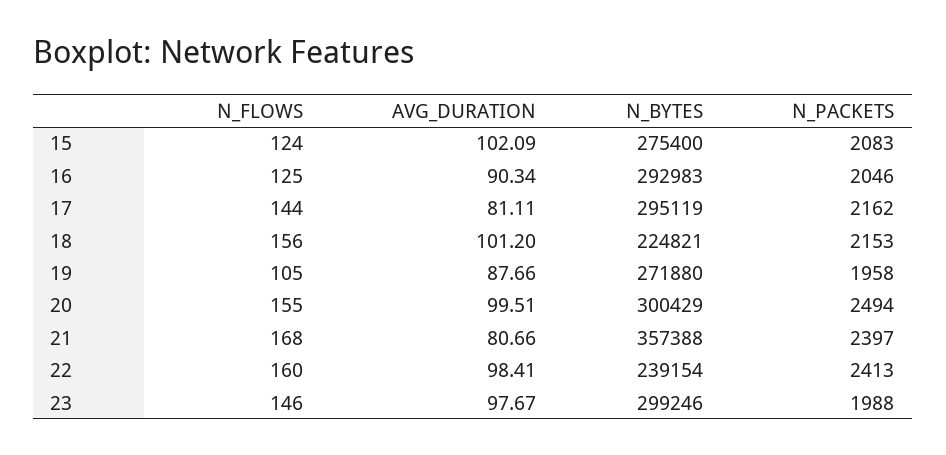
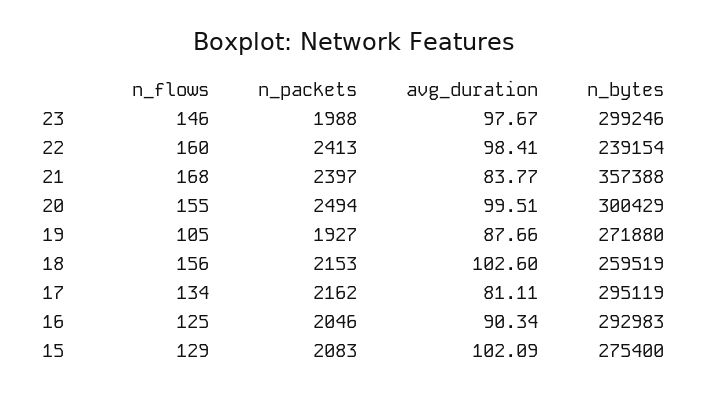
N_FLOWS, 15: 124 -> 129
N_FLOWS, 17: 144 -> 134
AVG_DURATION, 18: 101.2 -> 102.6
N_BYTES, 18: 224821 -> 259519
N_PACKETS, 19: 1958 -> 1927
AVG_DURATION, 21: 80.66 -> 83.77

